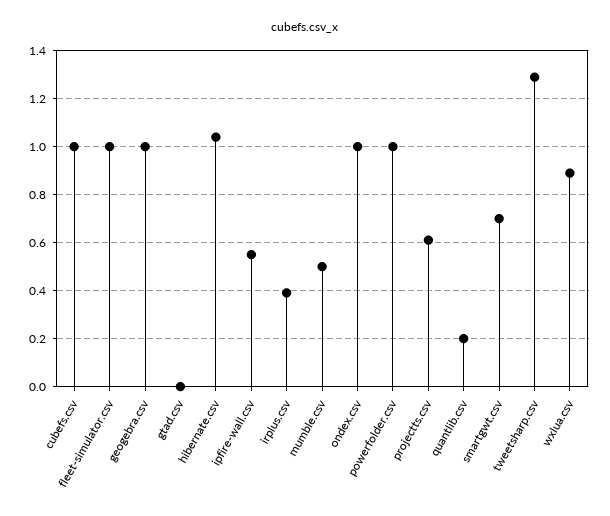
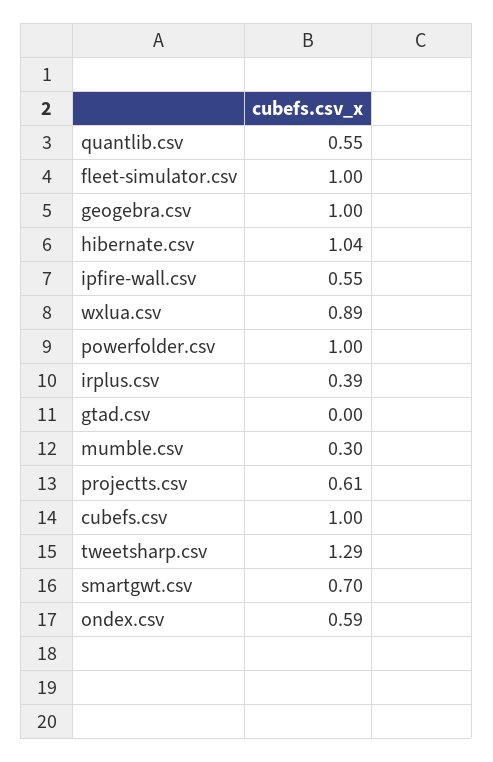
mumble.csv: 0.5 -> 0.3
ondex.csv: 1 -> 0.59
quantlib.csv: 0.2 -> 0.55

